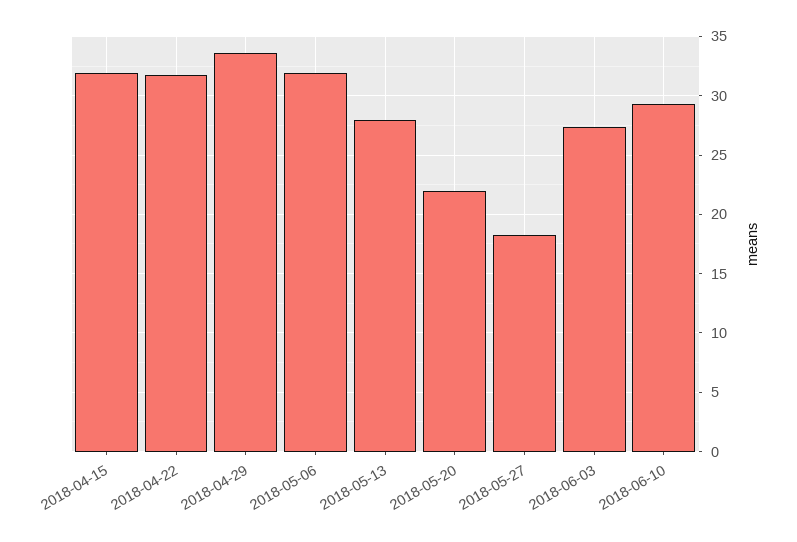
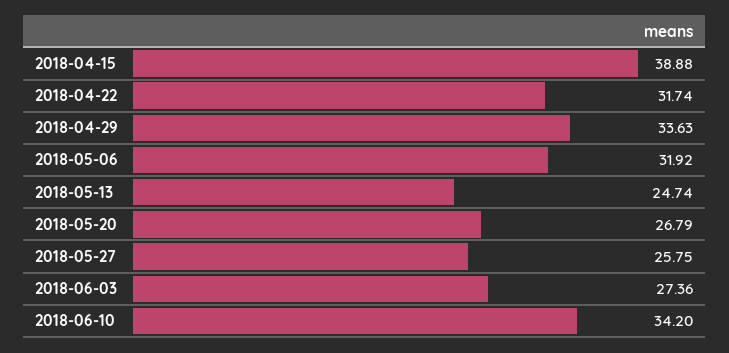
2018-04-15: 32 -> 38.88
2018-05-13: 28 -> 24.74
2018-05-20: 22 -> 26.79
2018-05-27: 18 -> 25.75
2018-06-10: 29 -> 34.2

